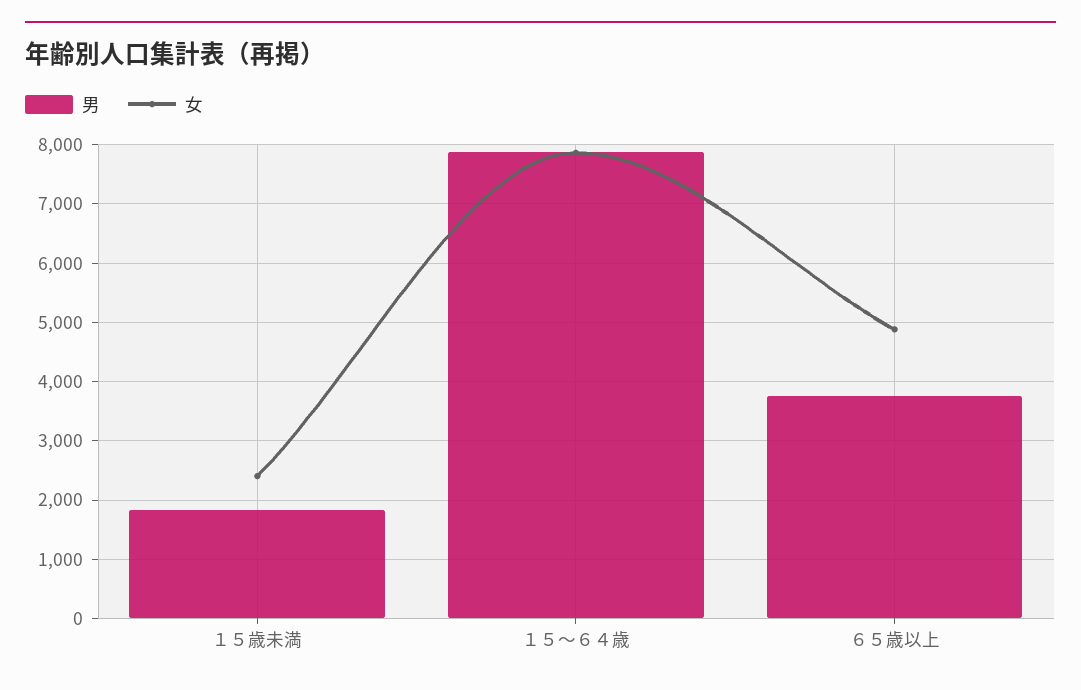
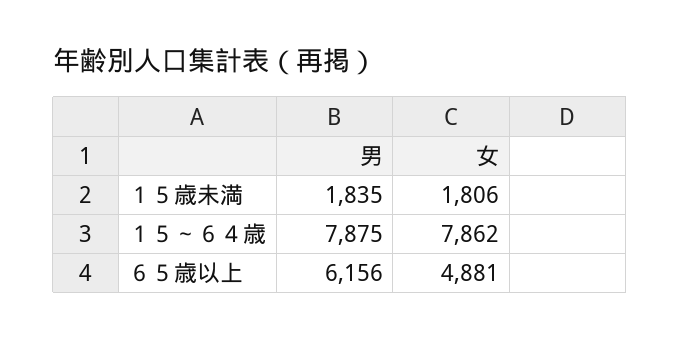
女, １５歳未満: 2400 -> 1806
男, ６５歳以上: 3800 -> 6156

